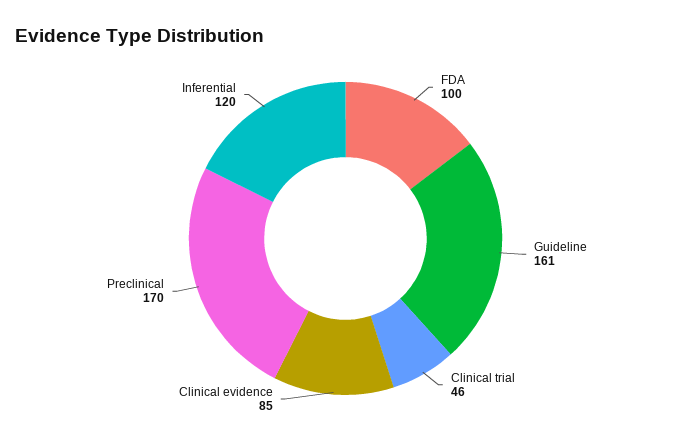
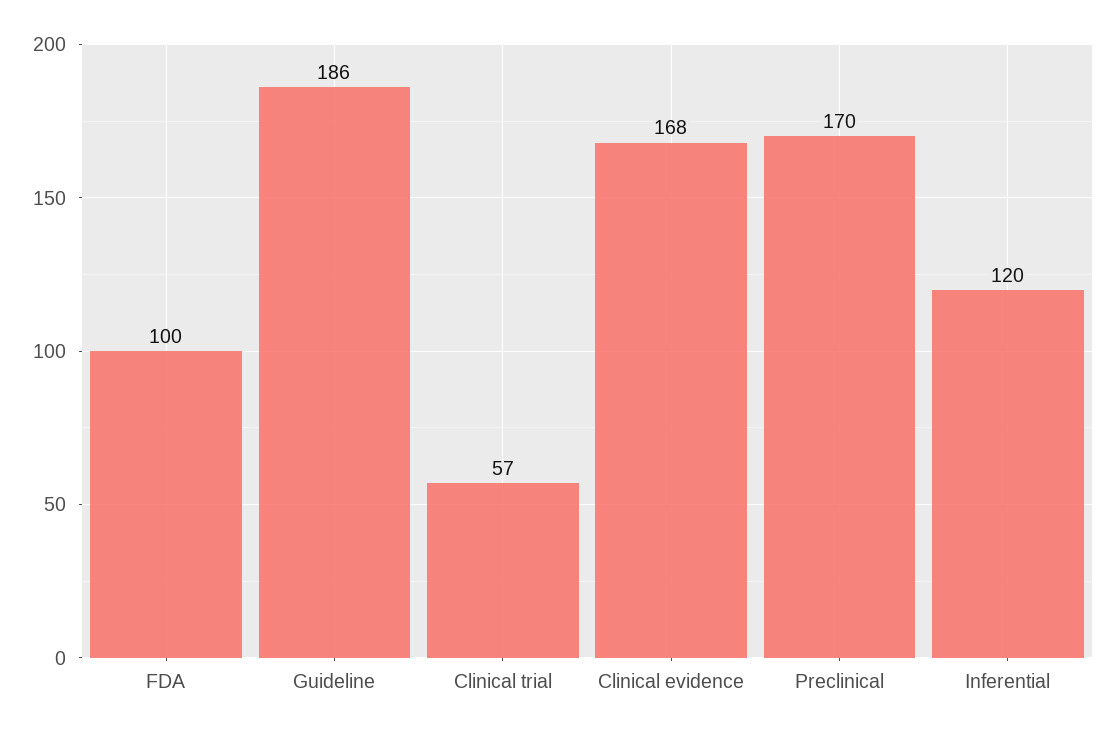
Guideline: 161 -> 186
Clinical trial: 46 -> 57
Clinical evidence: 85 -> 168

